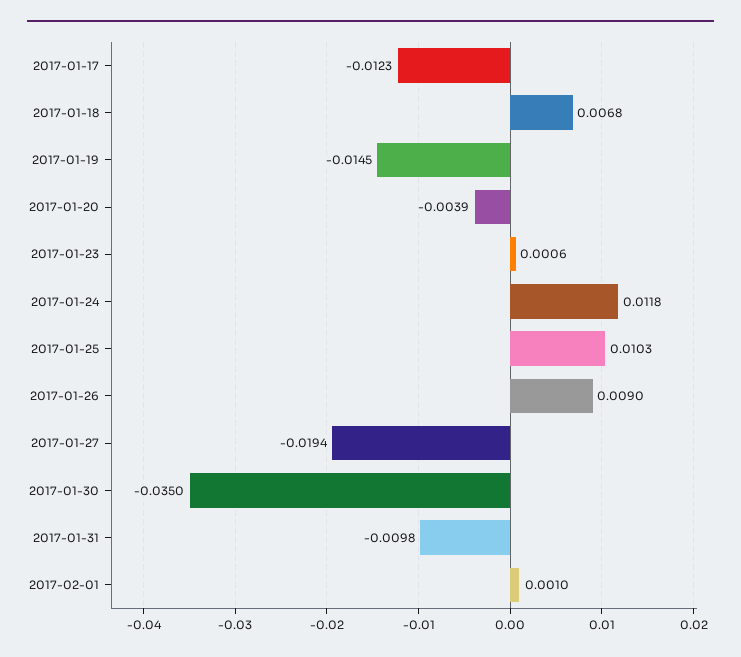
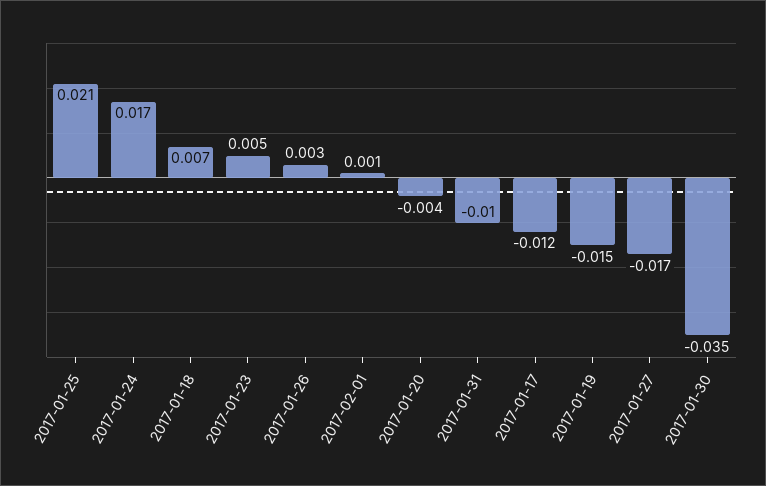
2017-01-23: 0.0006 -> 0.005
2017-01-24: 0.0118 -> 0.017
2017-01-25: 0.0103 -> 0.021
2017-01-26: 0.009 -> 0.003
2017-01-27: -0.0194 -> -0.017

